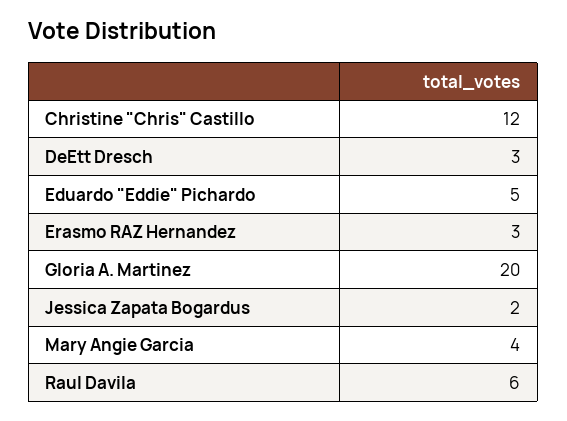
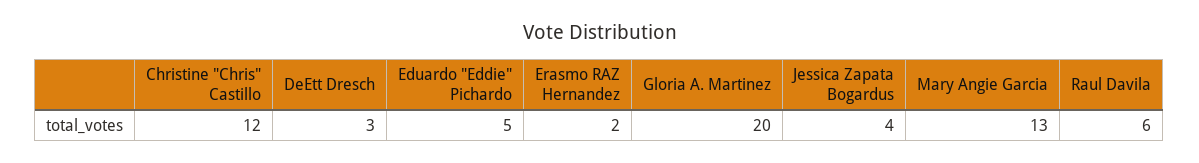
Erasmo RAZ Hernandez: 3 -> 2
Jessica Zapata Bogardus: 2 -> 4
Mary Angie Garcia: 4 -> 13

